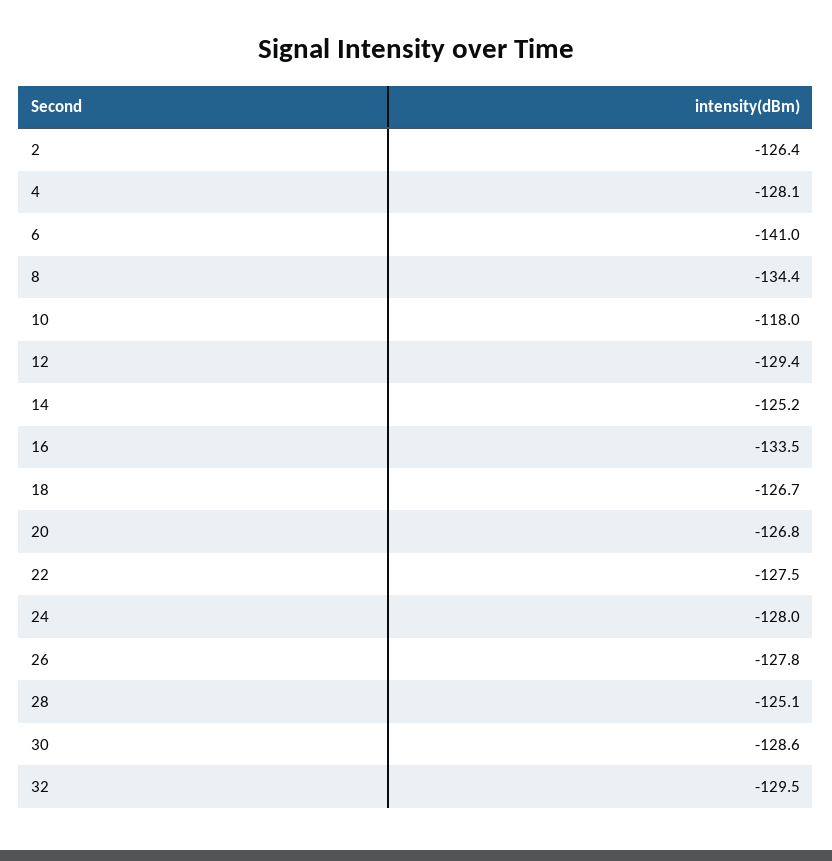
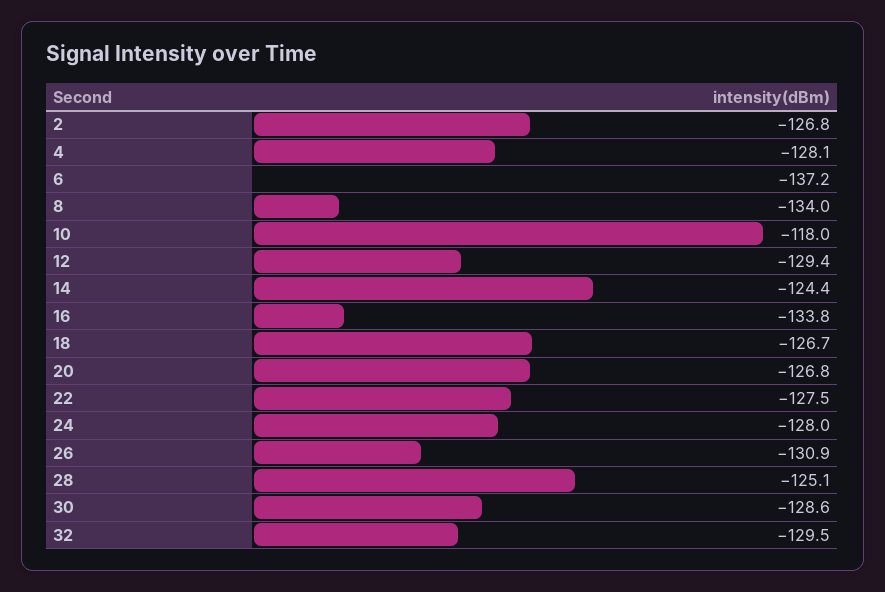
2: -126.4 -> -126.8
6: -141 -> -137.2
8: -134.4 -> -134
14: -125.2 -> -124.4
16: -133.5 -> -133.8
26: -127.8 -> -130.9

